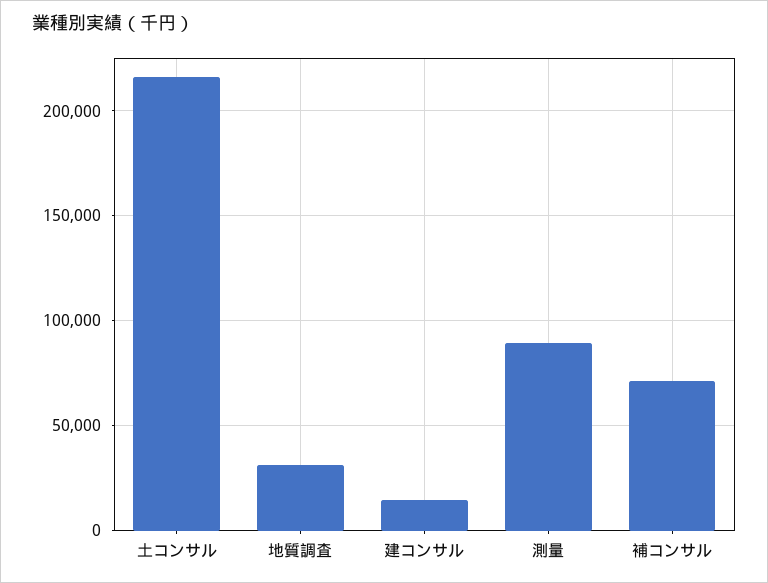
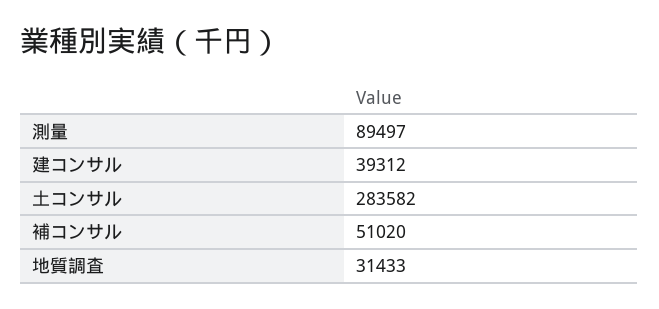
土コンサル: 215000 -> 283582
建コンサル: 15000 -> 39312
補コンサル: 70000 -> 51020

